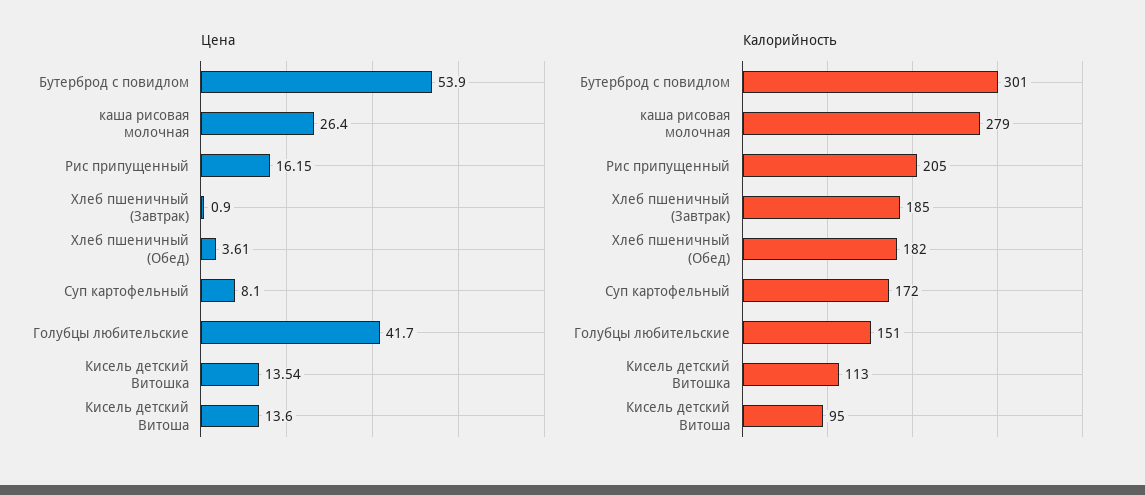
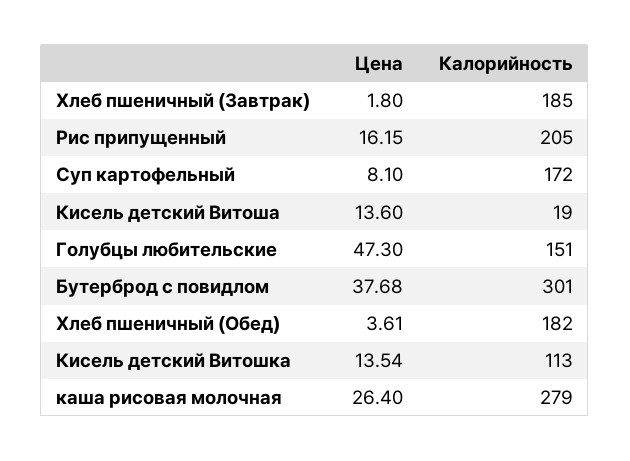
Цена, Бутерброд с повидлом: 53.9 -> 37.68
Цена, Хлеб пшеничный (Завтрак): 0.9 -> 1.8
Цена, Голубцы любительские: 41.7 -> 47.3
Калорийность, Кисель детский Витоша: 95 -> 19

